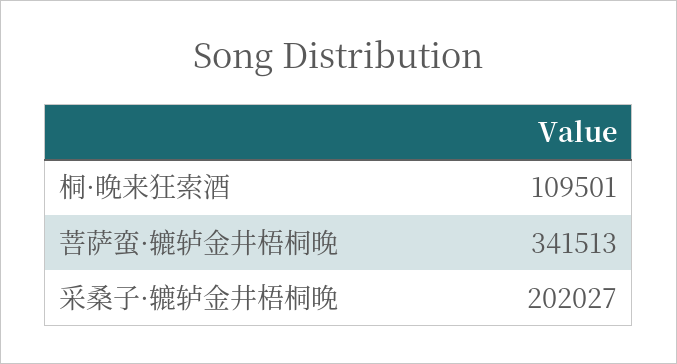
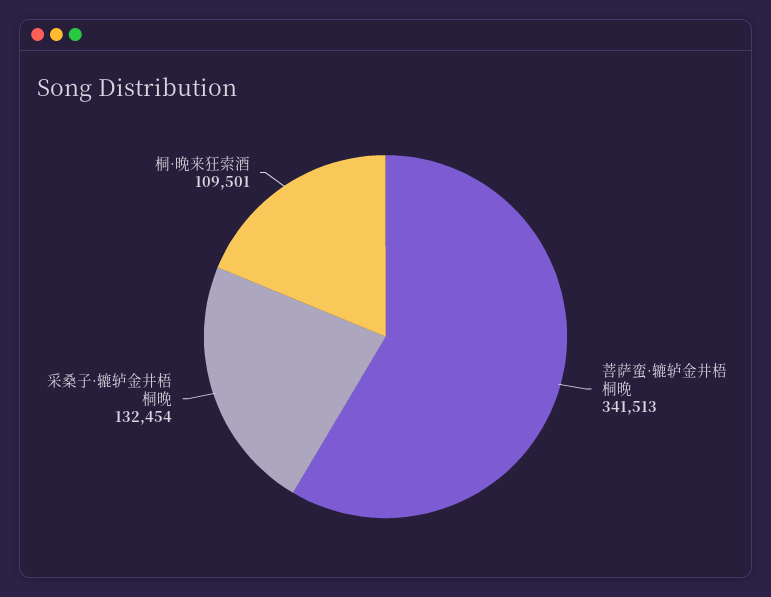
采桑子·辘轳金井梧桐晚: 202027 -> 132454

